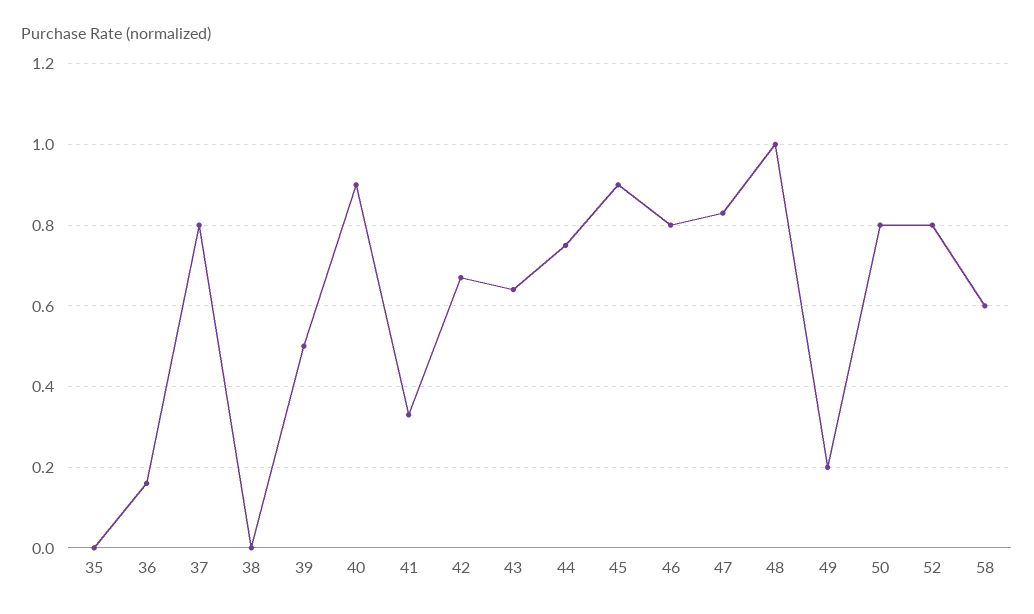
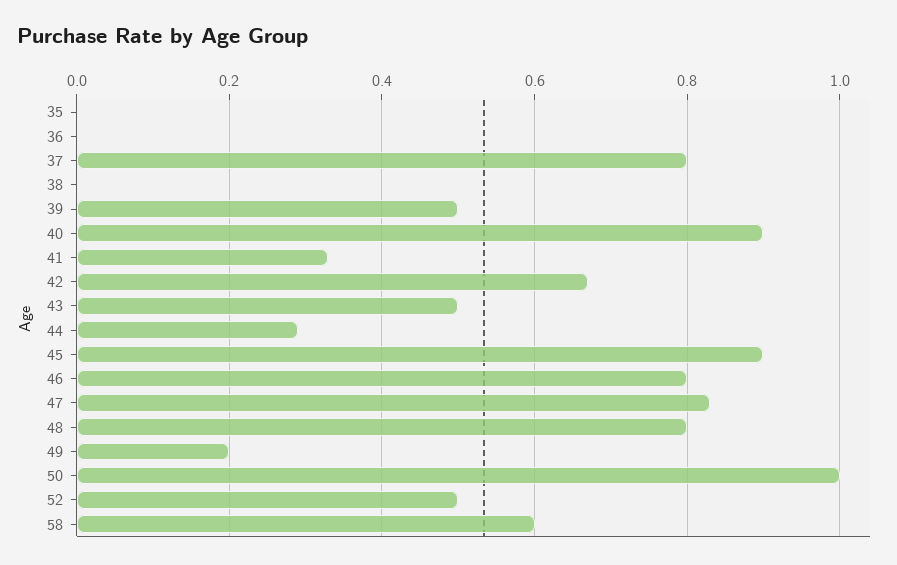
36: 0.15 -> 0
43: 0.65 -> 0.5
44: 0.75 -> 0.3
48: 1 -> 0.8
50: 0.8 -> 1
52: 0.8 -> 0.5

